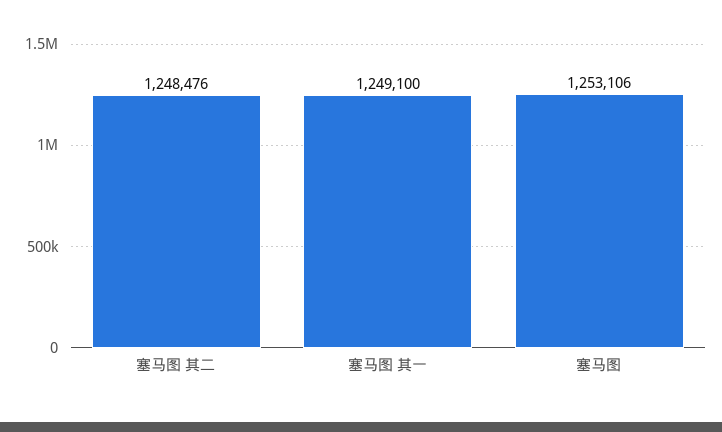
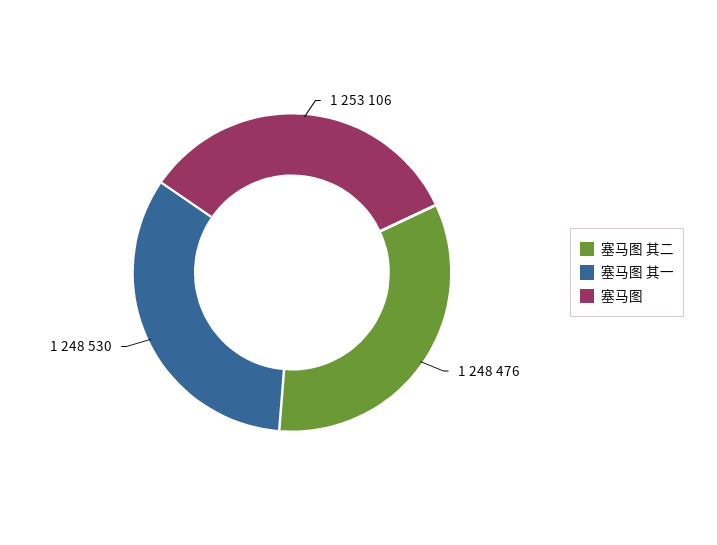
塞马图 其一: 1249100 -> 1248530

